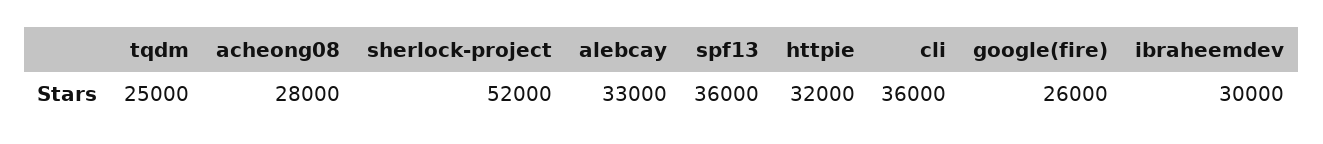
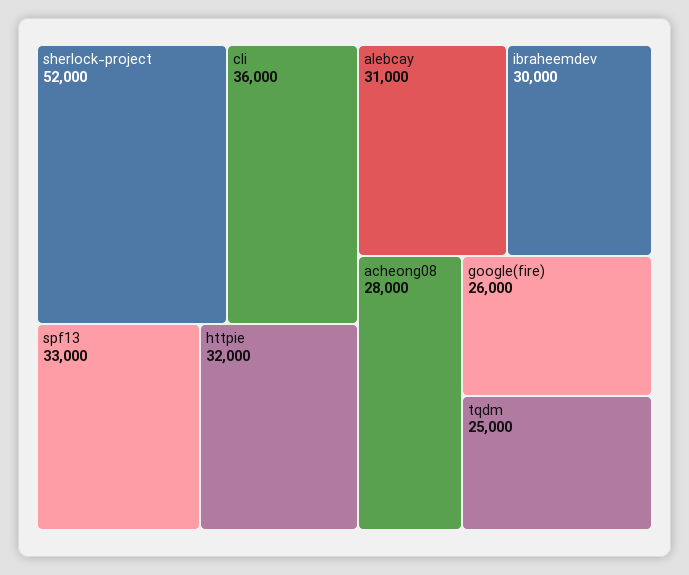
alebcay: 33000 -> 31000
spf13: 36000 -> 33000

